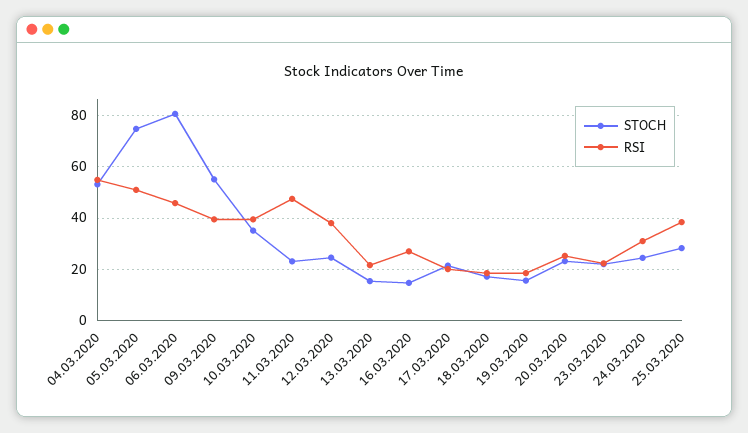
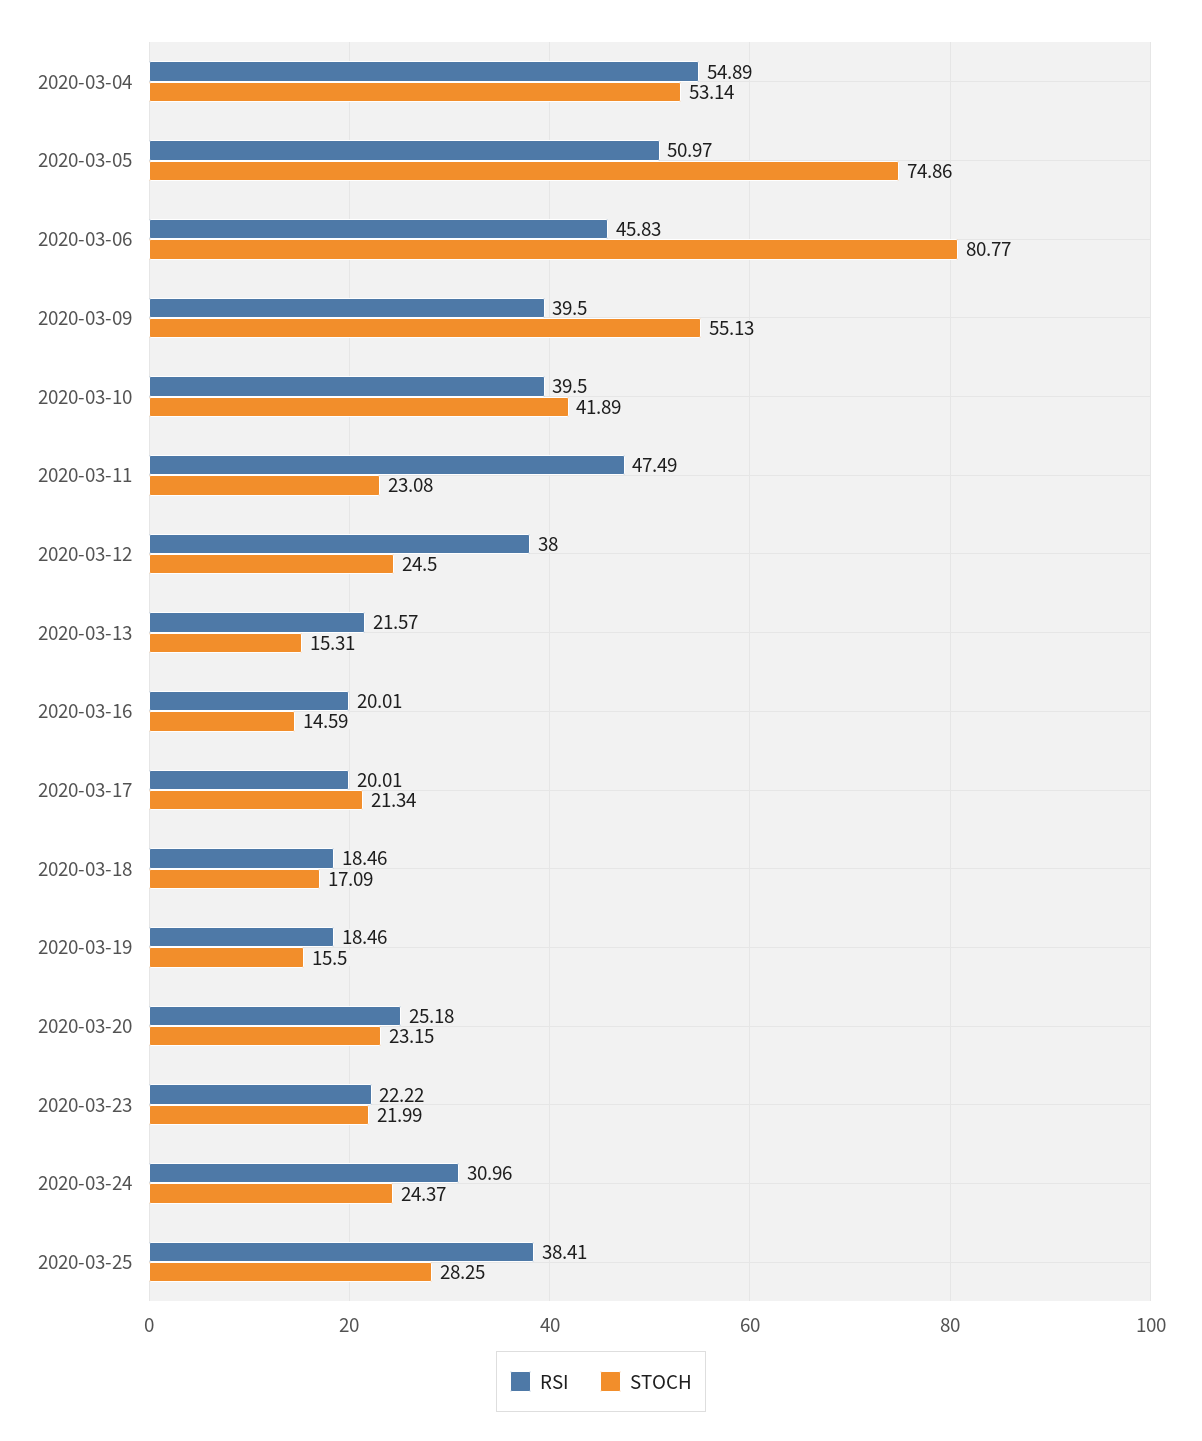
STOCH, 10.03.2020: 35 -> 41.89
RSI, 16.03.2020: 27.5 -> 20.01

